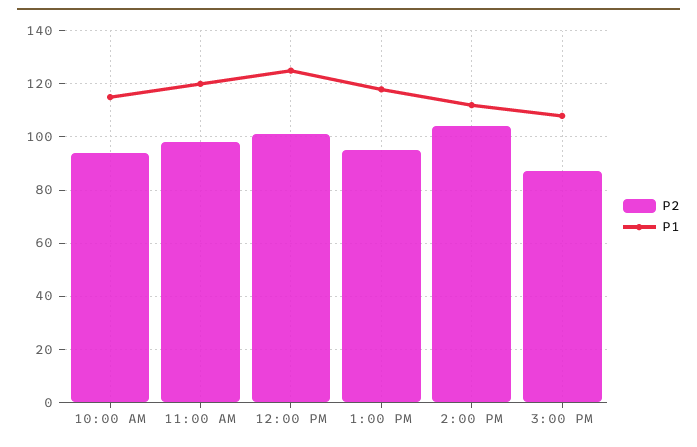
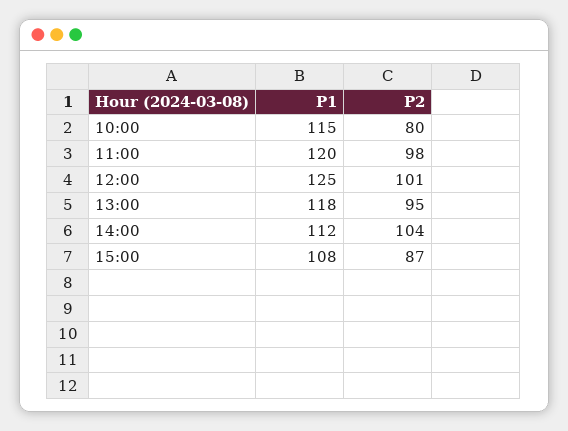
P2, 10:00 AM: 95 -> 80

